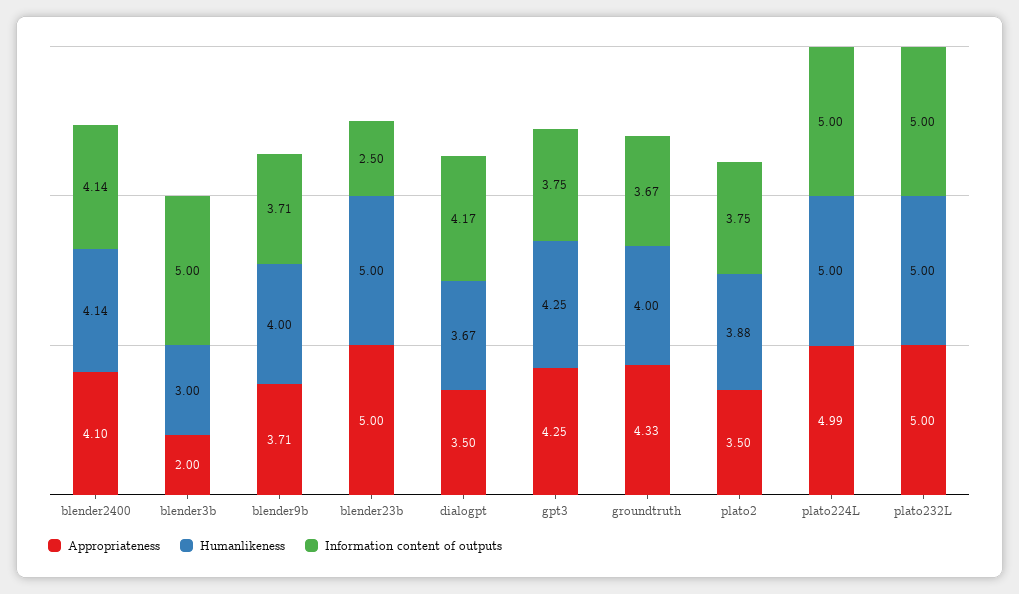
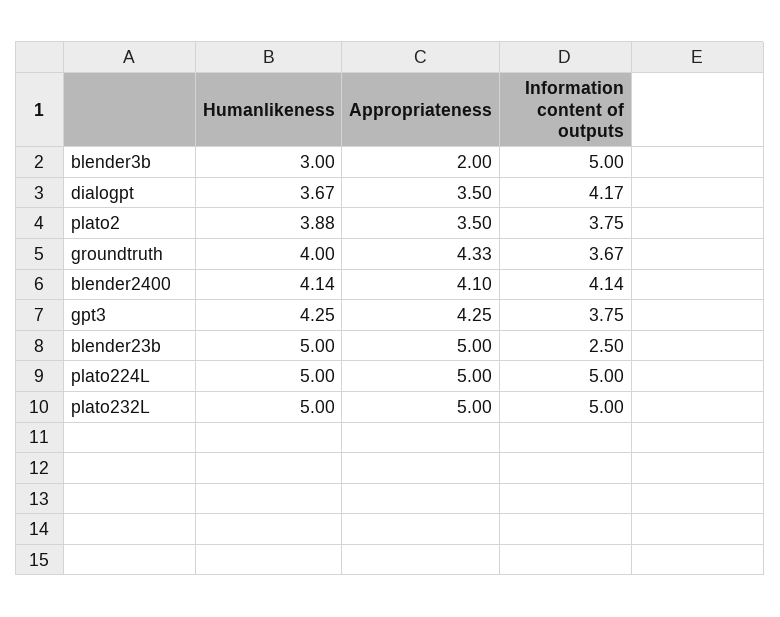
Appropriateness, blender9b: 3.71 -> none
Humanlikeness, blender9b: 4 -> none
Information content of outputs, blender9b: 3.71 -> none
Appropriateness, plato224L: 4.99 -> 5

